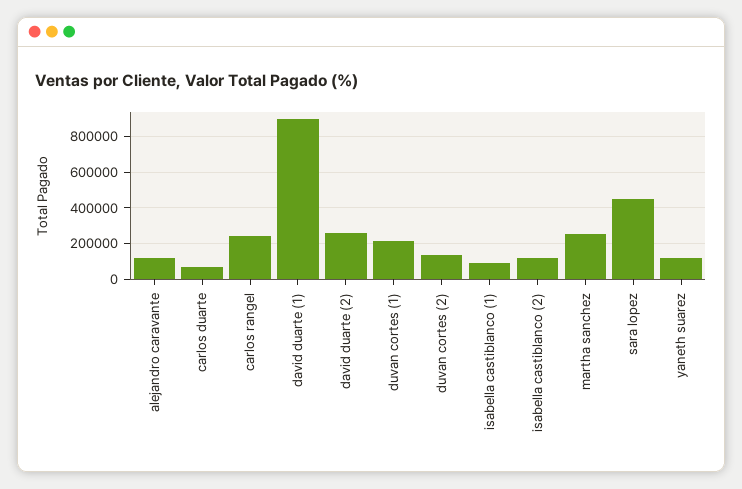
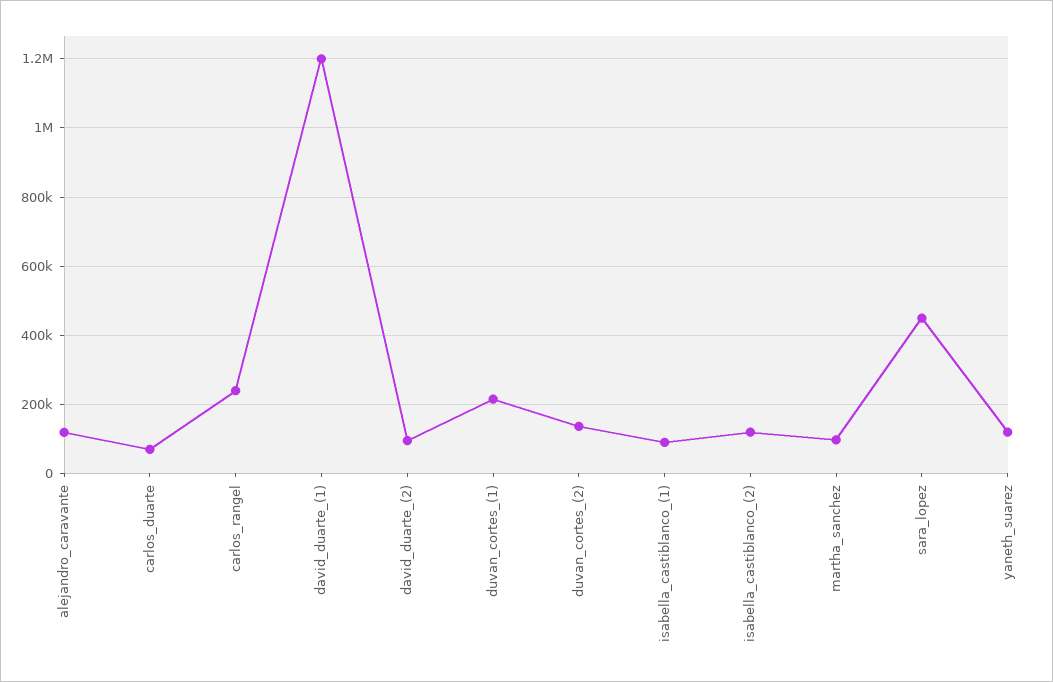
david duarte (1): 900000 -> 1200000
david duarte (2): 250000 -> 100000
martha sanchez: 250000 -> 100000

